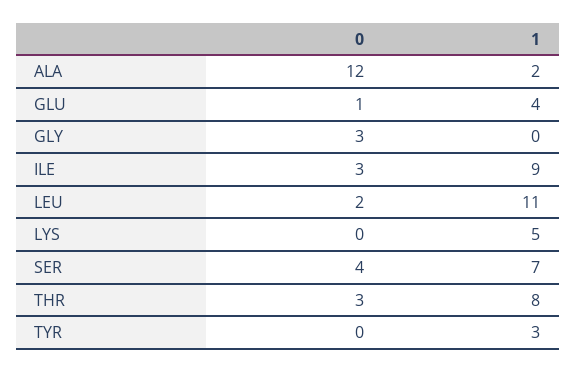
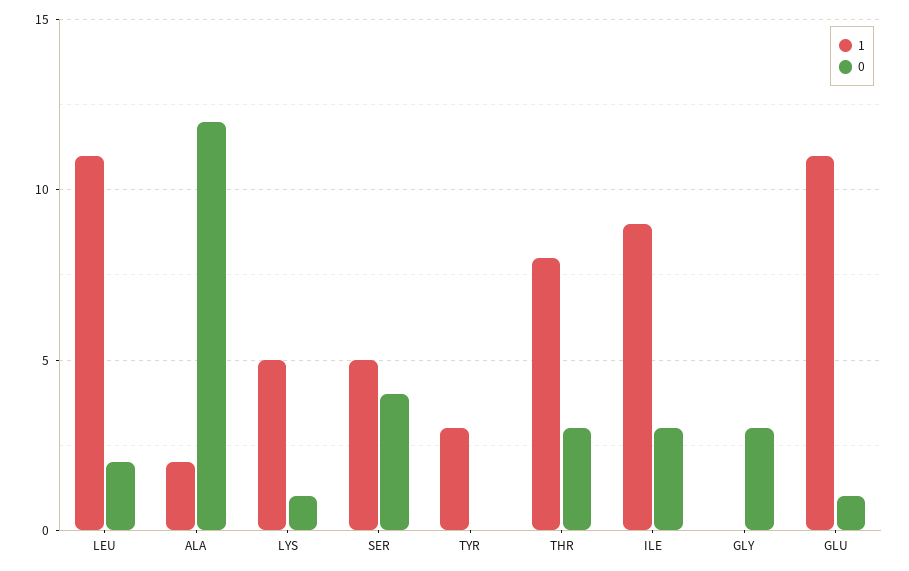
1, GLU: 4 -> 11
0, LYS: 0 -> 1
1, SER: 7 -> 5

